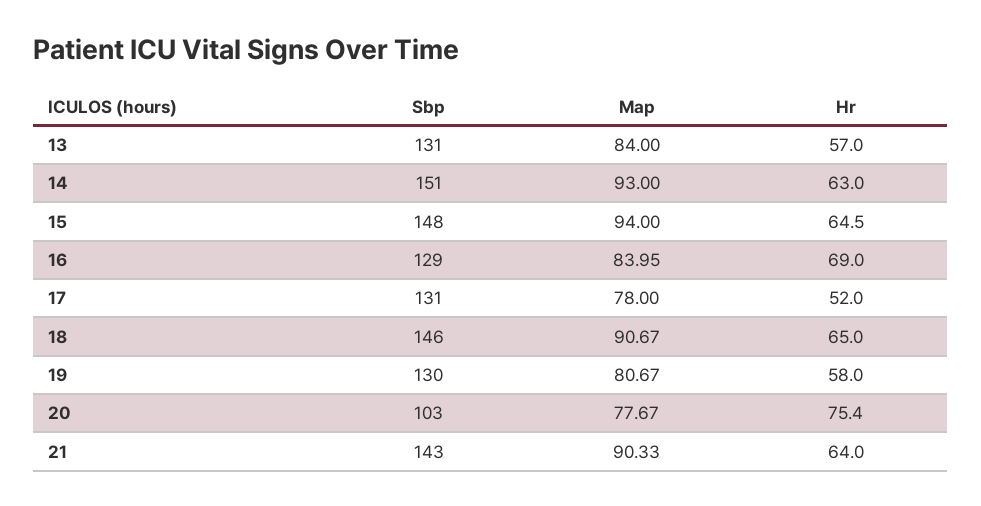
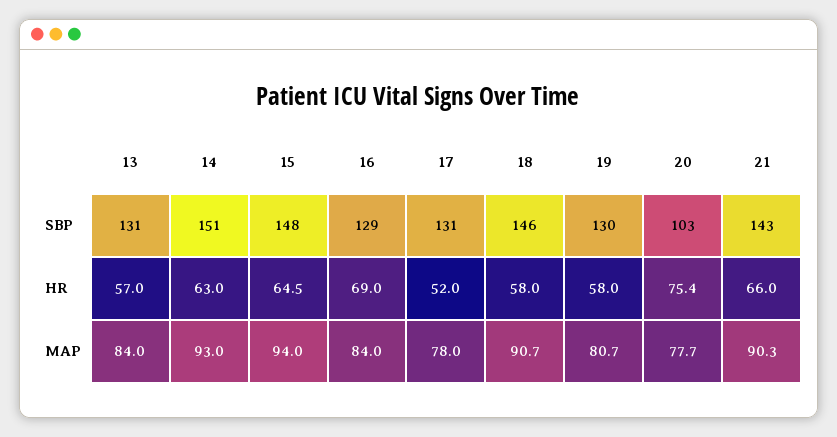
Hr, 18: 65 -> 58
Hr, 21: 64 -> 66

